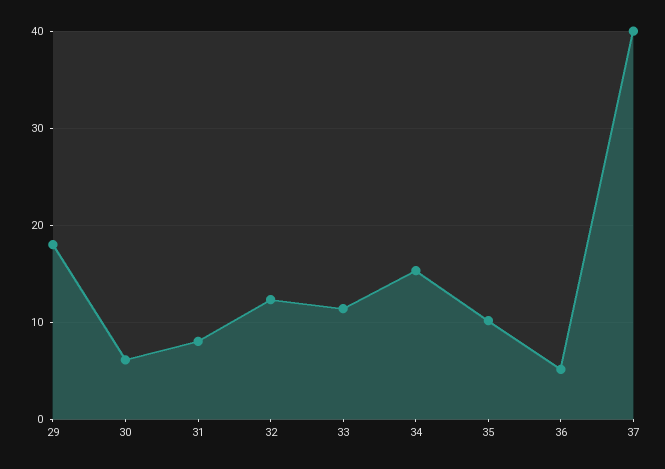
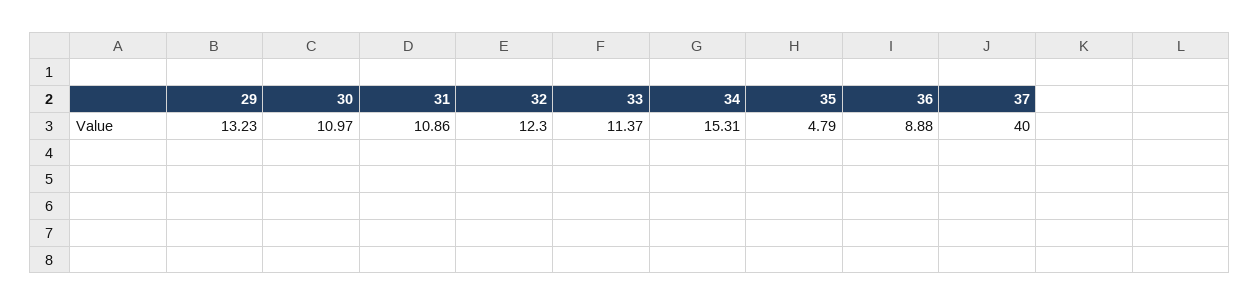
29: 18 -> 13.23
30: 6 -> 10.97
31: 8 -> 10.86
35: 10 -> 4.79
36: 5 -> 8.88

